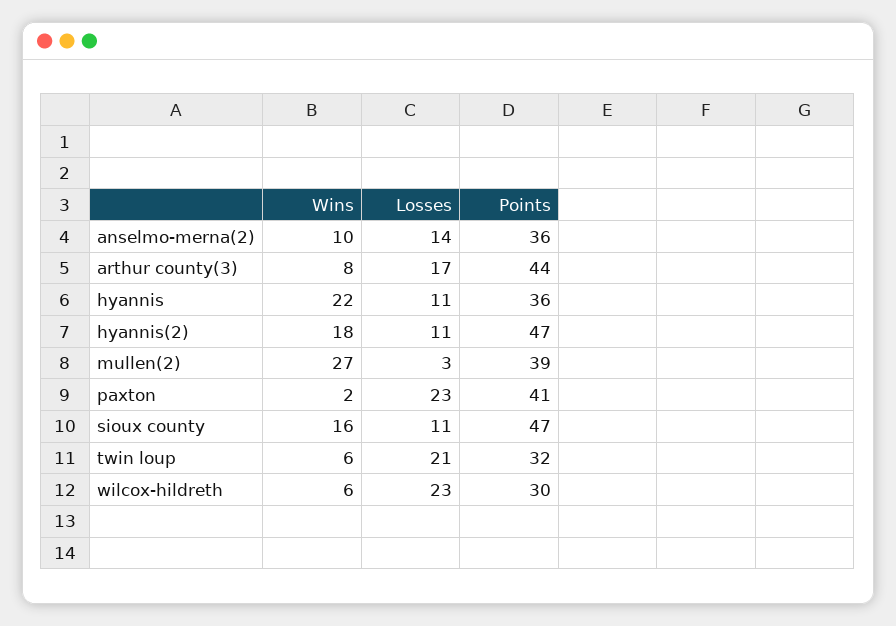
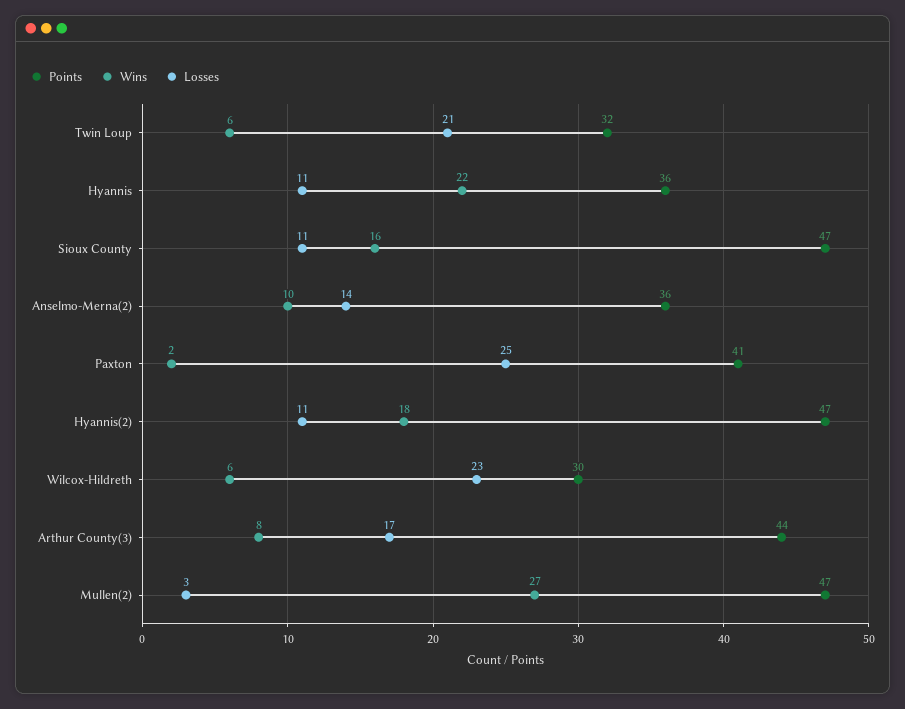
Points, mullen(2): 39 -> 47
Losses, paxton: 23 -> 25

